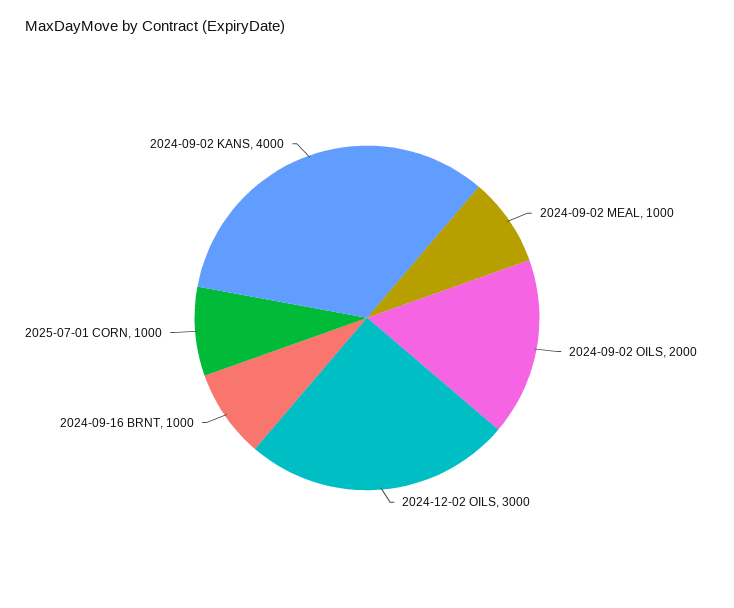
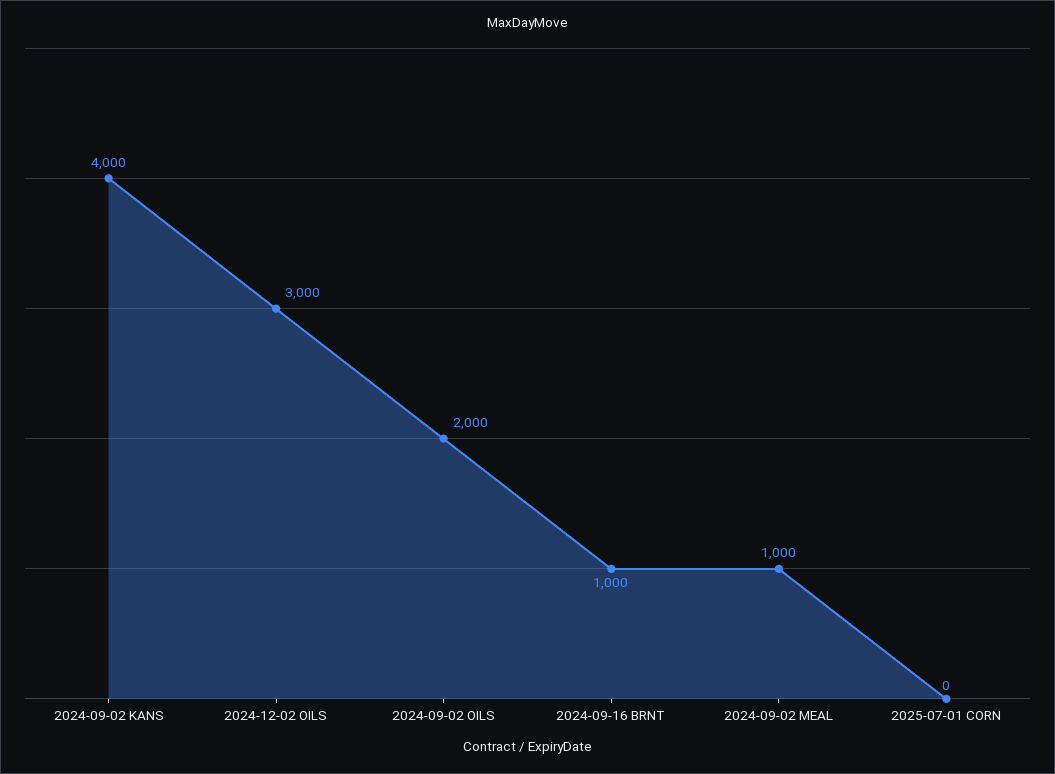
2025-07-01 CORN: 1000 -> 0

